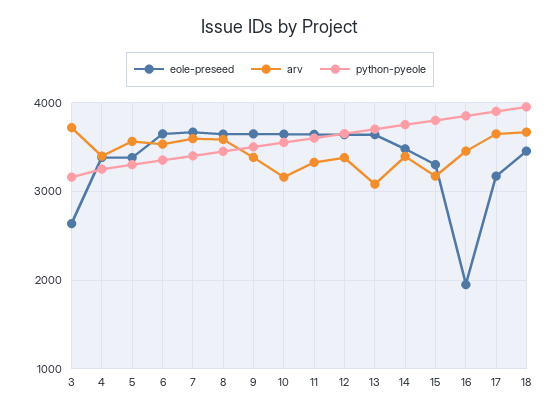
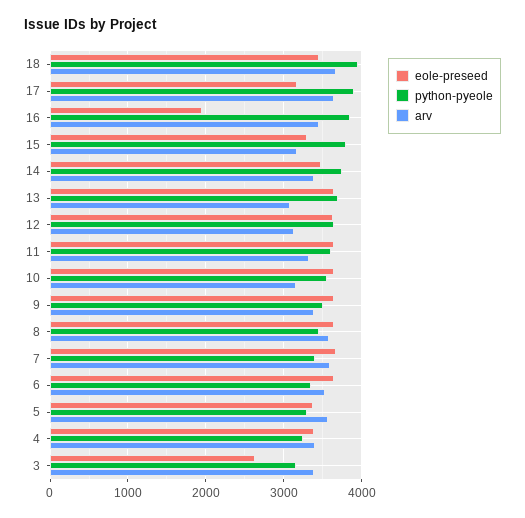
arv, 3: 3700 -> 3400
arv, 12: 3400 -> 3100

